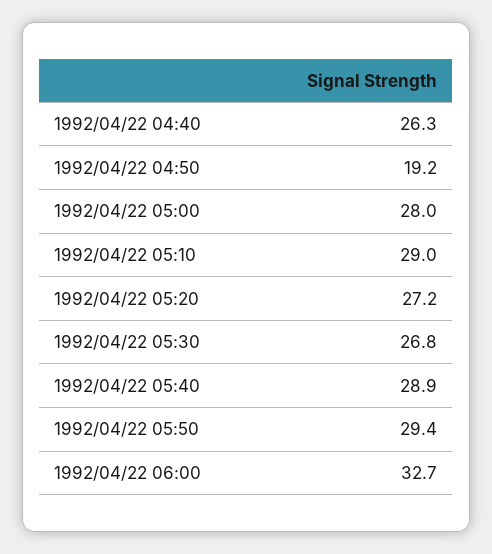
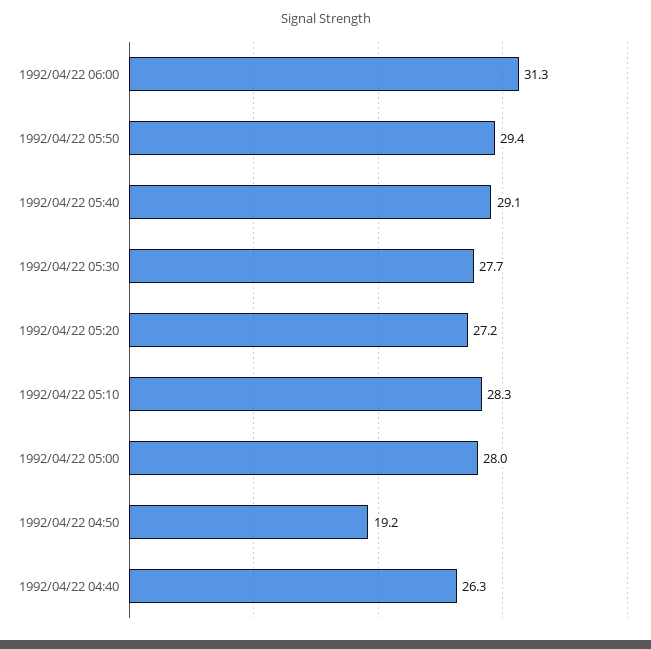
1992/04/22 05:10: 29 -> 28.3
1992/04/22 05:30: 26.8 -> 27.7
1992/04/22 05:40: 28.9 -> 29.1
1992/04/22 06:00: 32.7 -> 31.3

